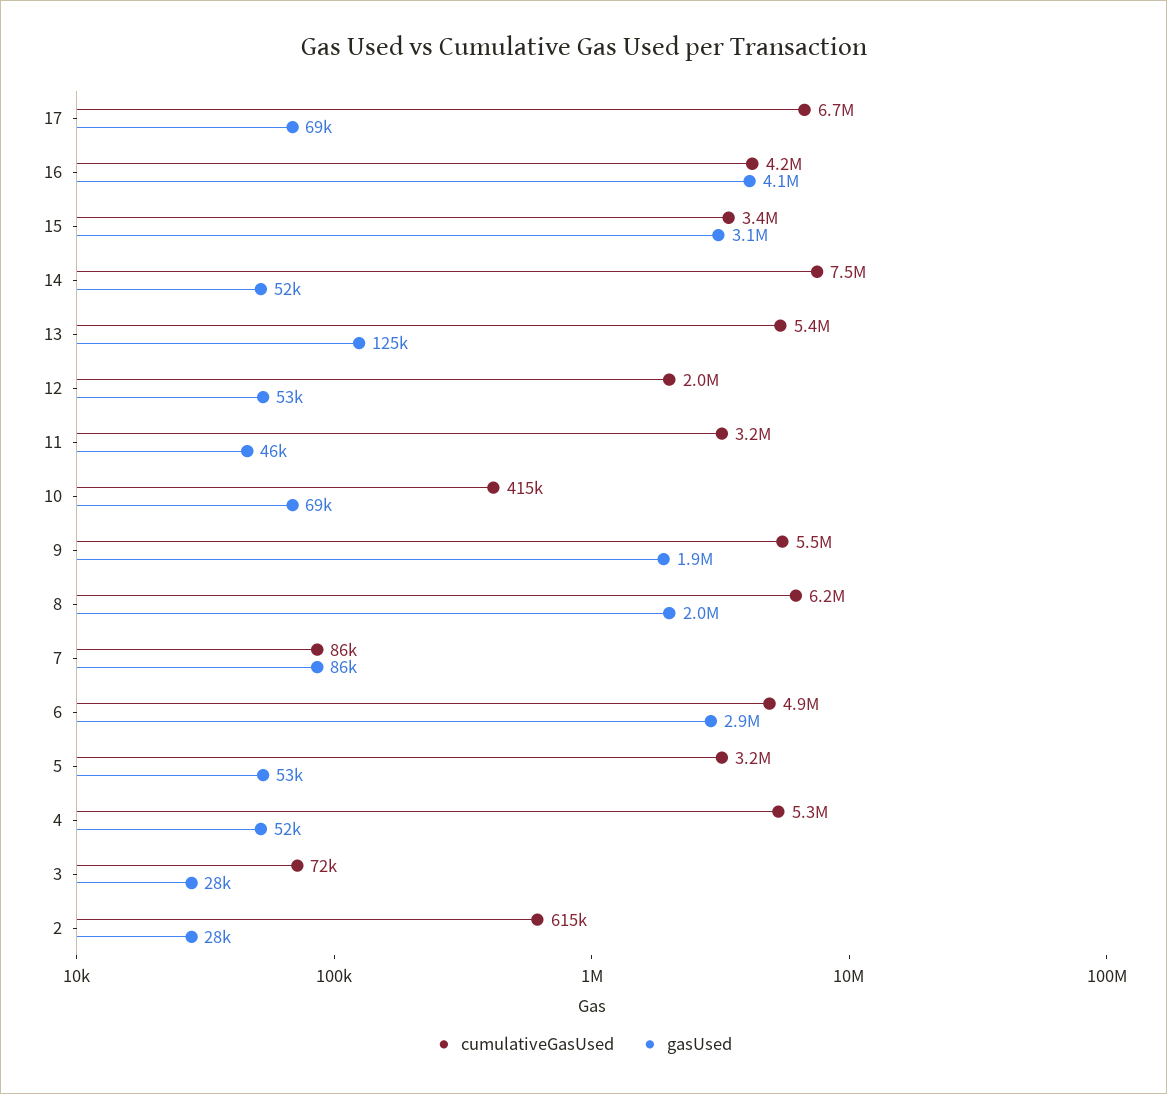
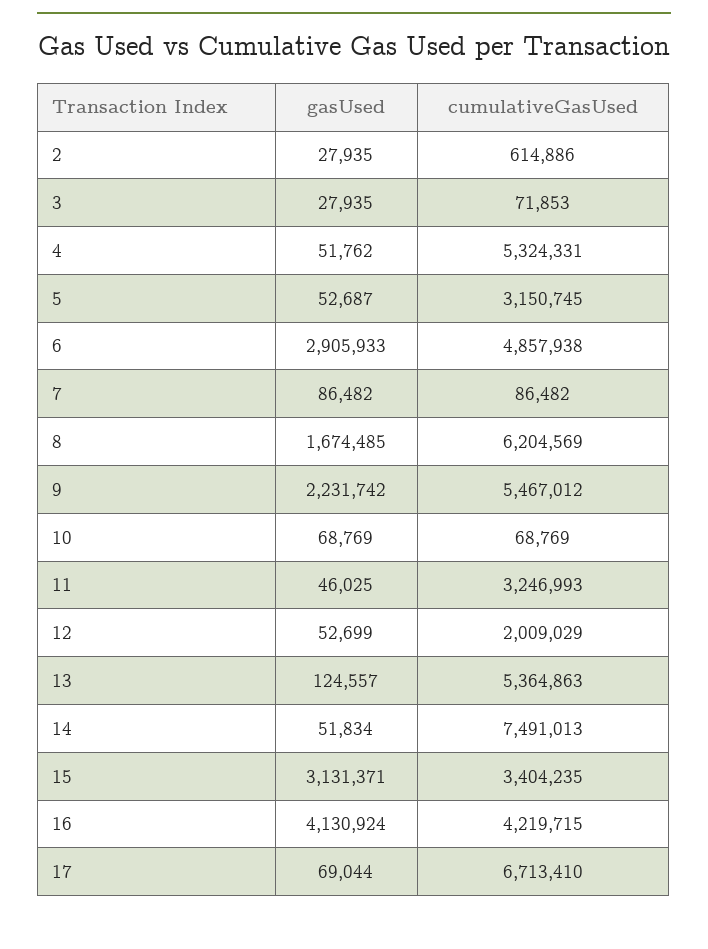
cumulativeGasUsed, 10: 415000 -> 68769
gasUsed, 9: 1900000 -> 2231742
gasUsed, 8: 2000000 -> 1674485

